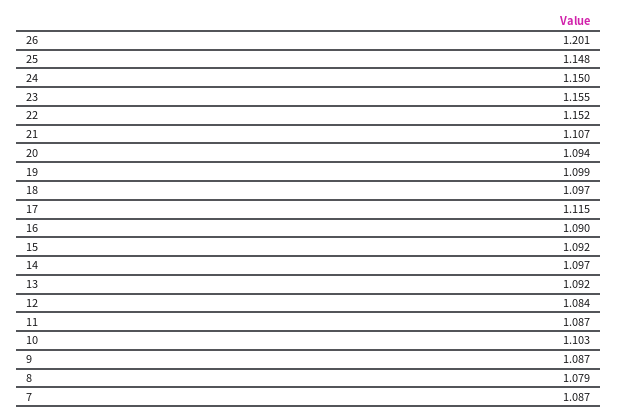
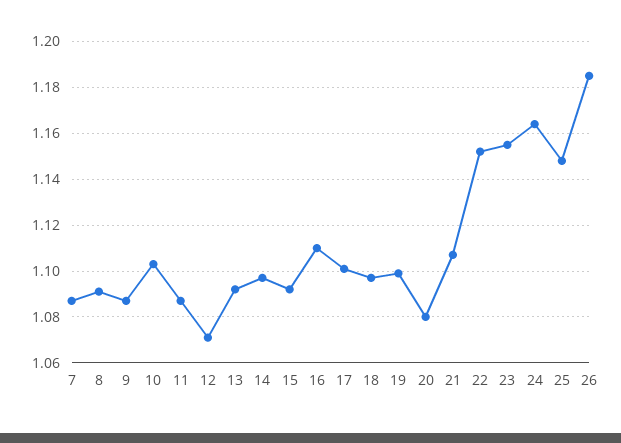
26: 1.201 -> 1.185
24: 1.15 -> 1.165
20: 1.094 -> 1.08
17: 1.115 -> 1.1
16: 1.09 -> 1.11
12: 1.084 -> 1.07
8: 1.079 -> 1.09

